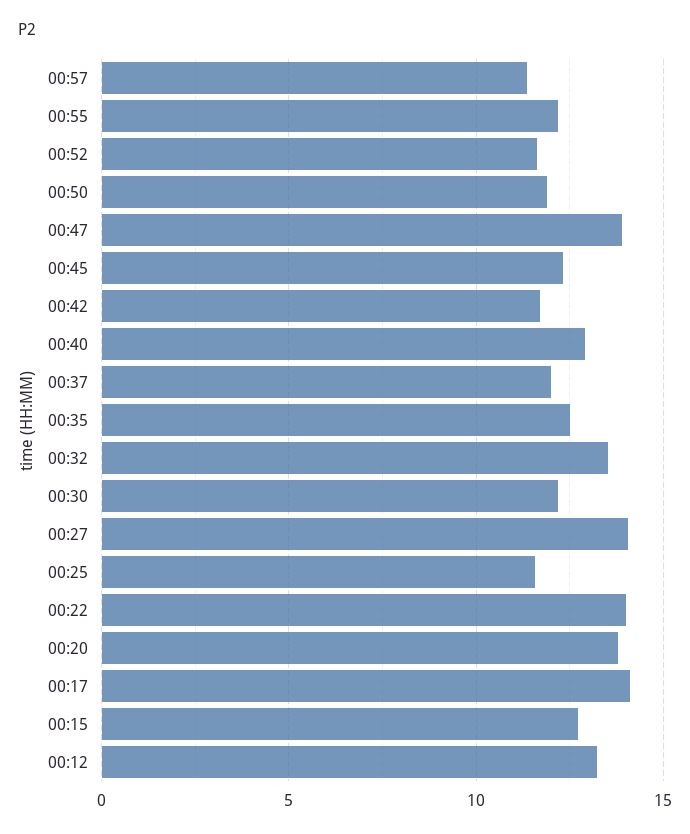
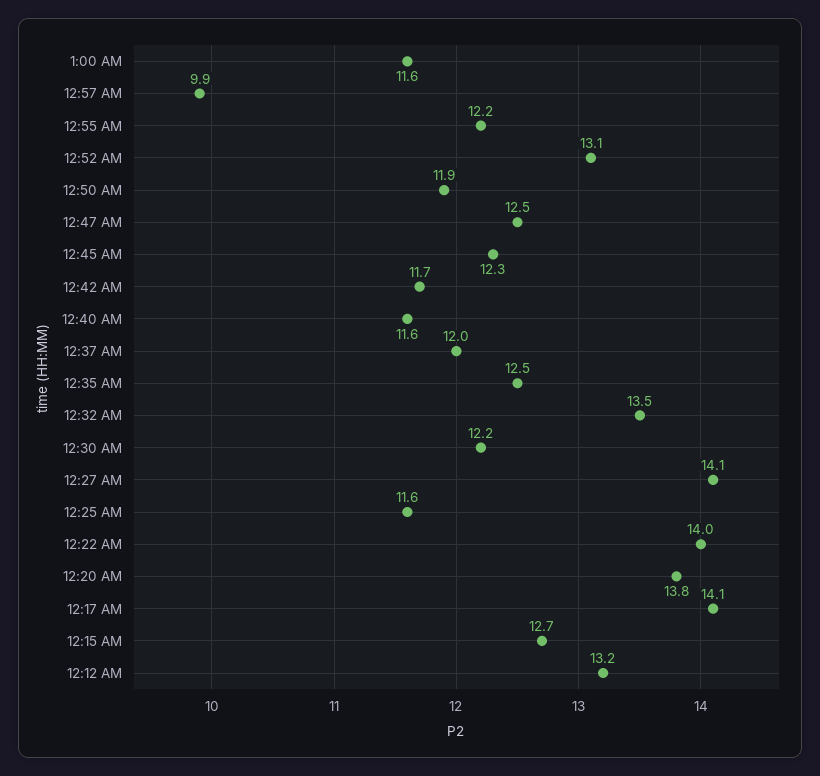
00:57: 11.5 -> 9.9
00:52: 11.5 -> 13.1
00:47: 14 -> 12.5
00:40: 13 -> 11.6
1:00 AM: none -> 11.6

